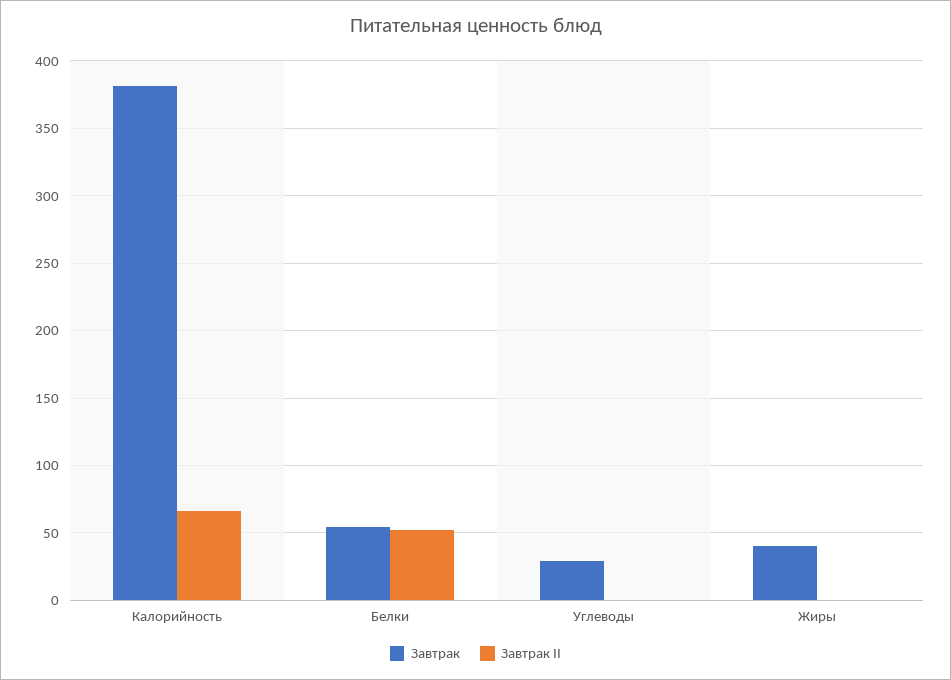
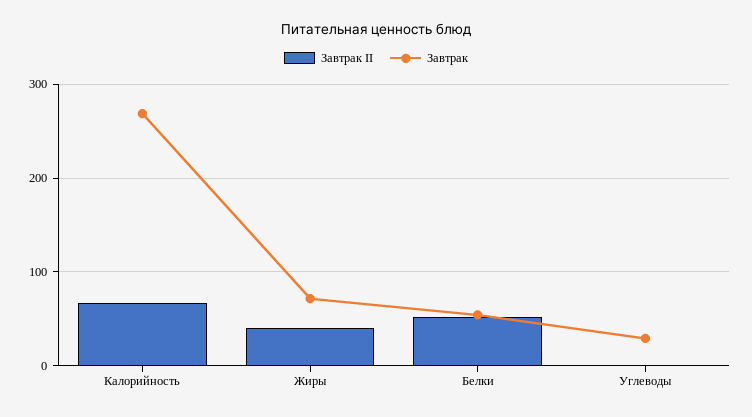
Завтрак, Калорийность: 380 -> 270
Завтрак, Жиры: 40 -> 70
Завтрак II, Жиры: 0 -> 40

